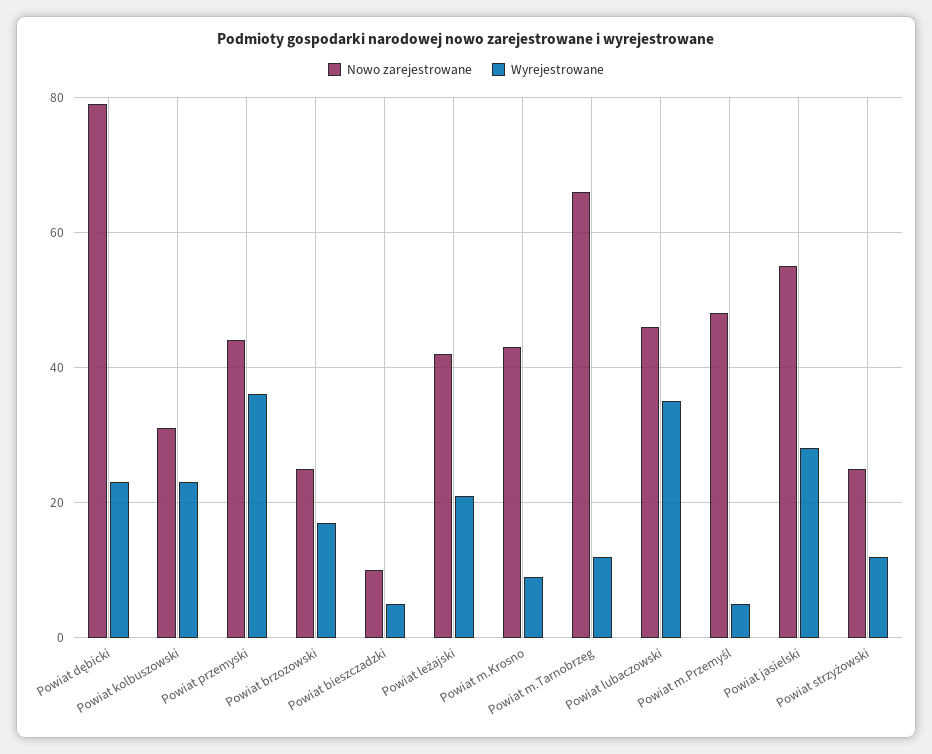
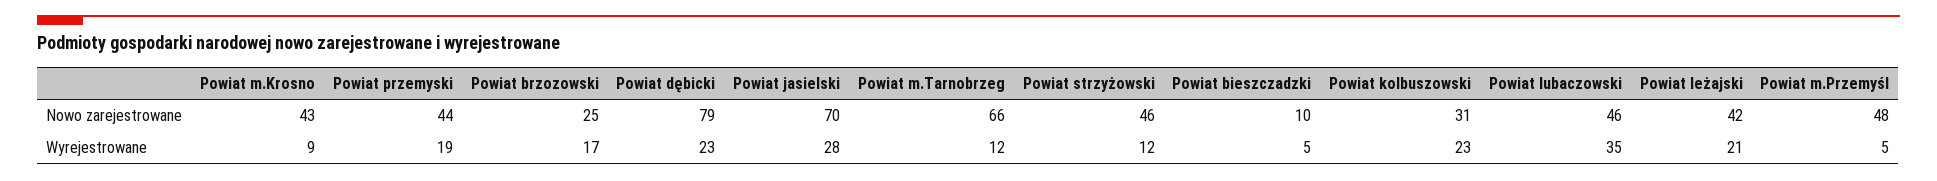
Wyrejestrowane, Powiat przemyski: 35 -> 19
Nowo zarejestrowane, Powiat jasielski: 55 -> 70
Nowo zarejestrowane, Powiat strzyżowski: 25 -> 46

